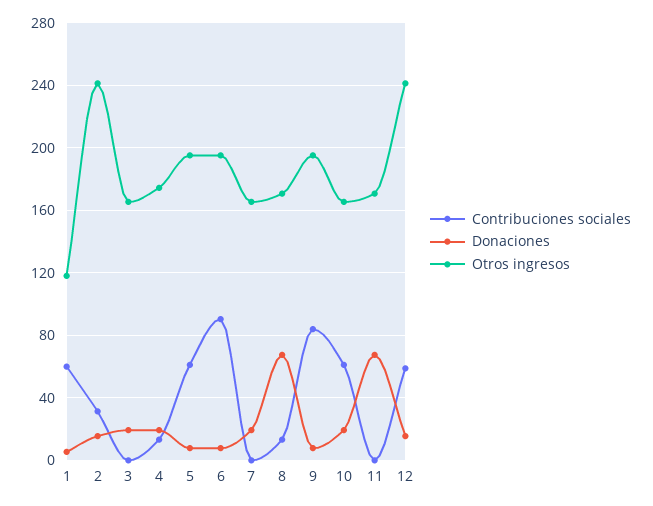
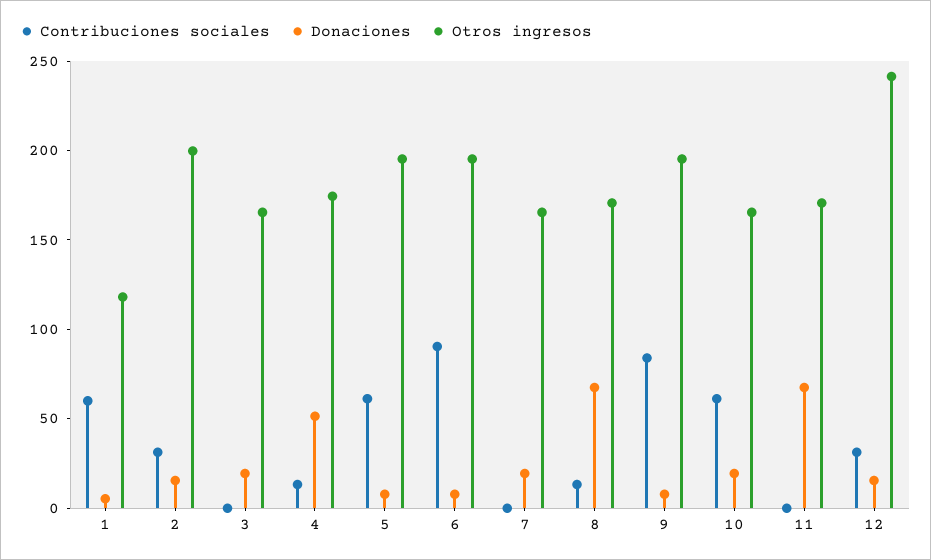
Otros ingresos, 2: 240 -> 200
Donaciones, 4: 20 -> 50
Contribuciones sociales, 12: 60 -> 30

